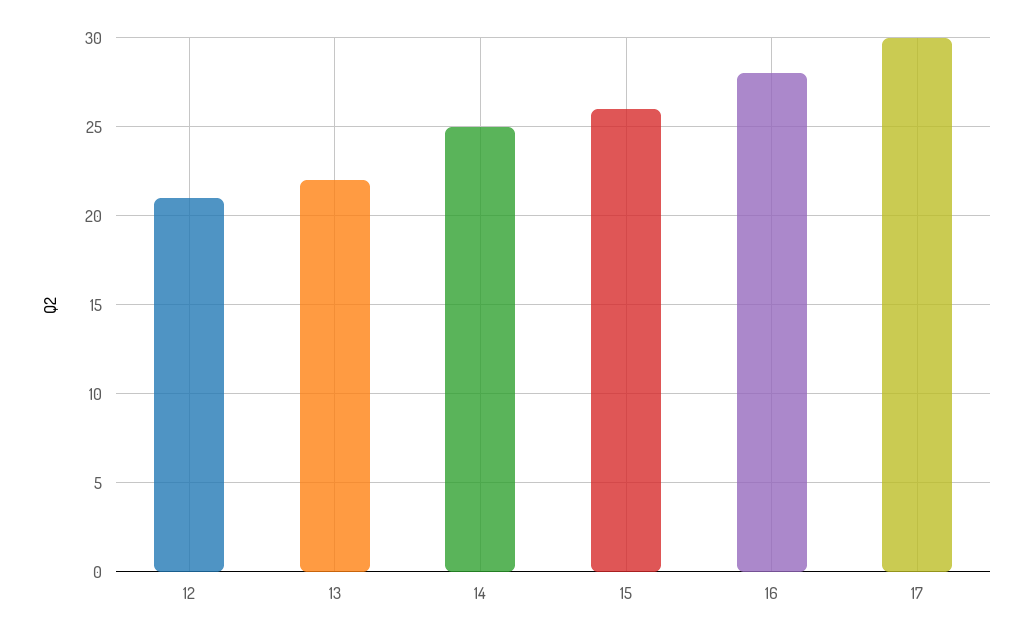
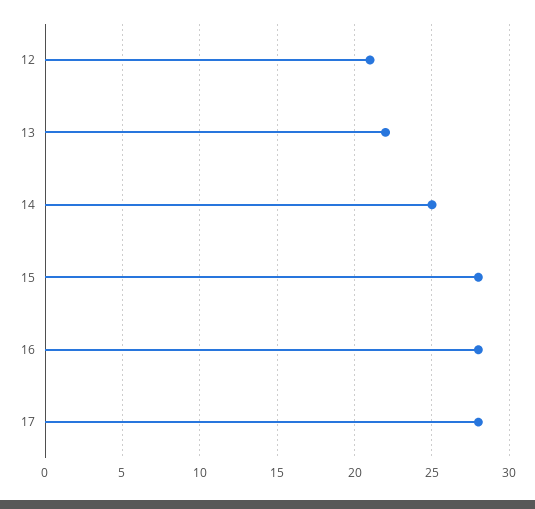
15: 26 -> 28
17: 30 -> 28

